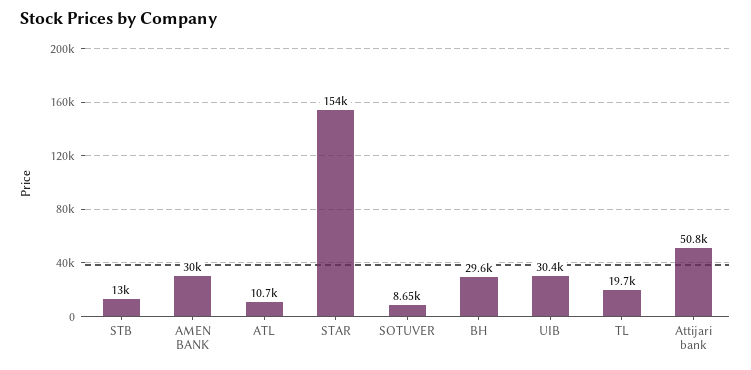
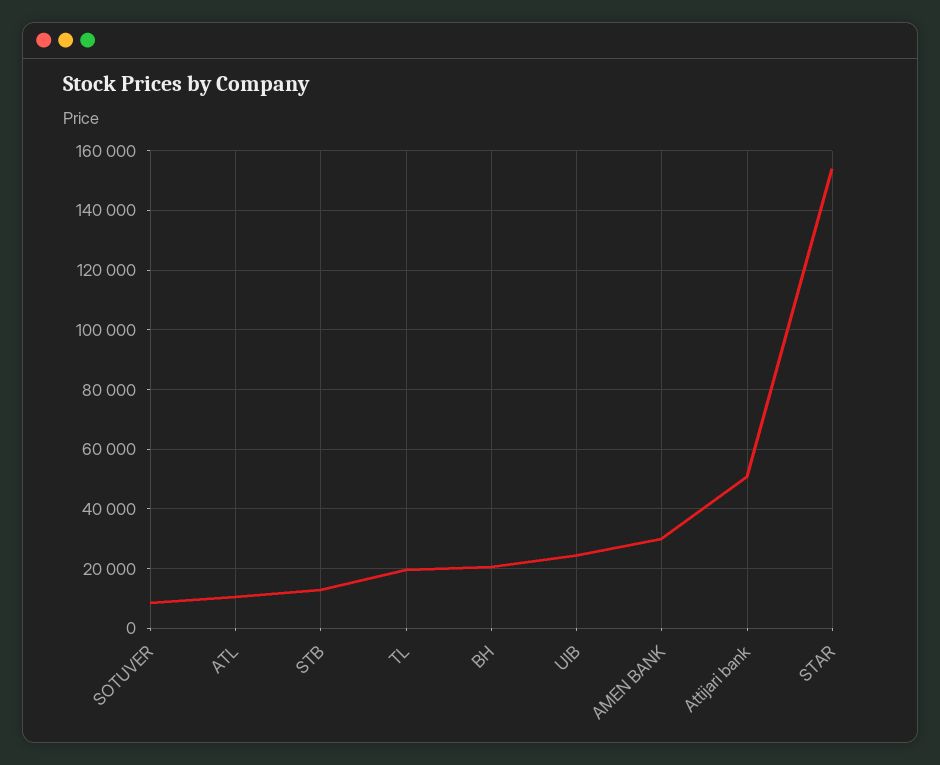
BH: 29600 -> 20000
UIB: 30400 -> 25000

